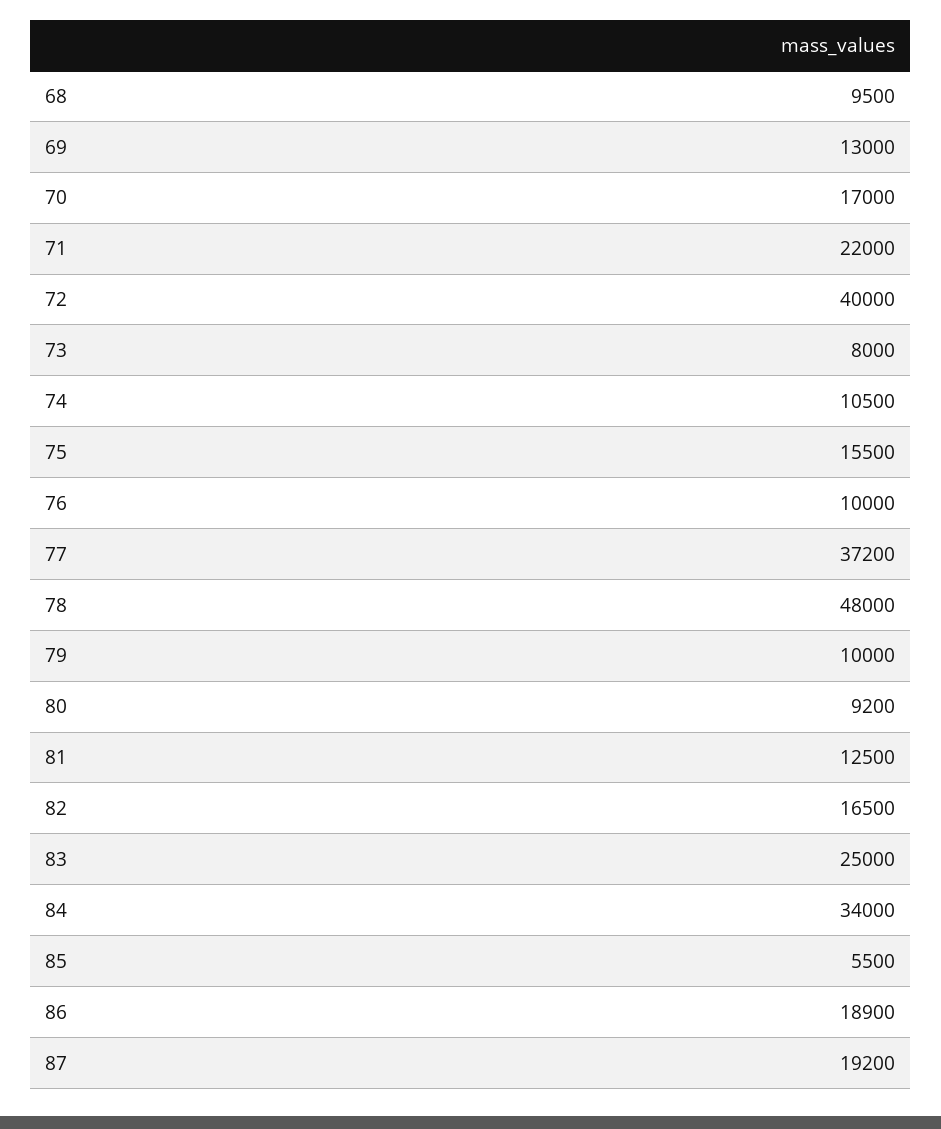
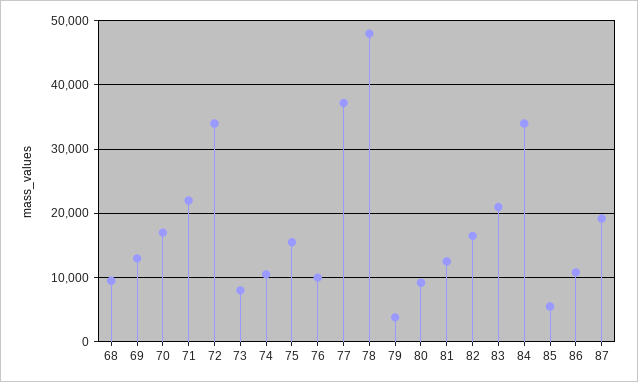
72: 40000 -> 34000
79: 10000 -> 4000
83: 25000 -> 21000
86: 18900 -> 11000

